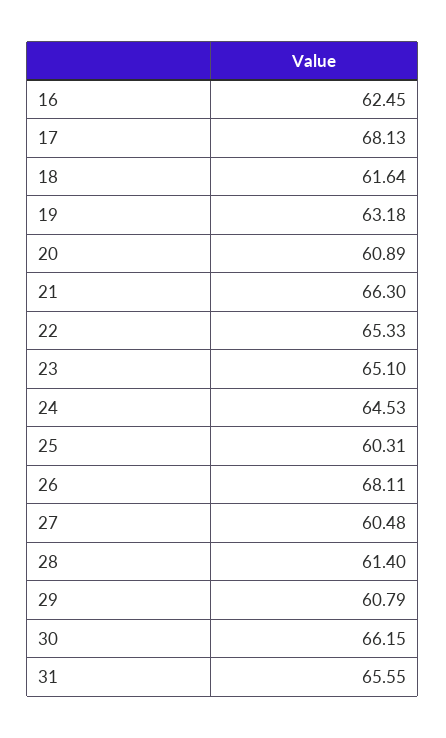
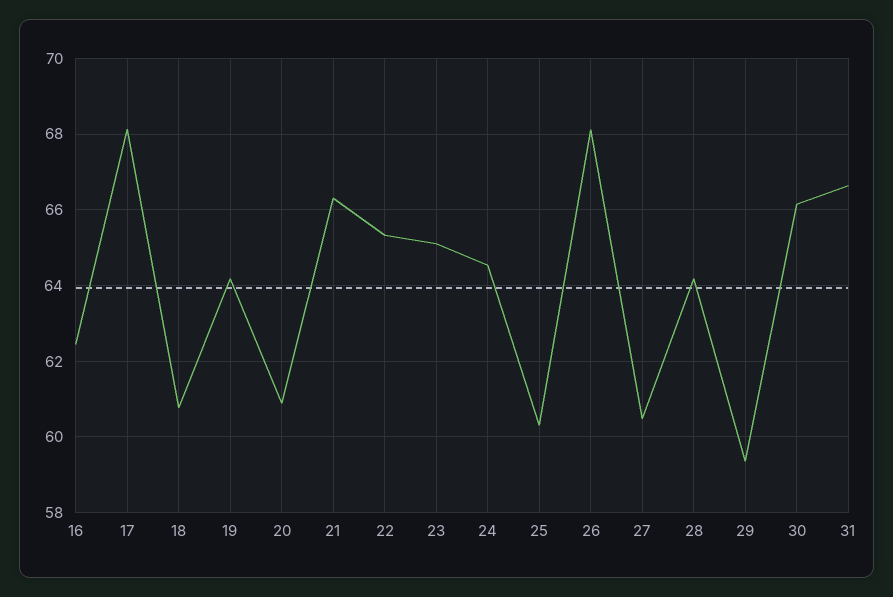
18: 61.64 -> 60.8
19: 63.18 -> 64.2
28: 61.4 -> 64.2
29: 60.79 -> 59.4
31: 65.55 -> 66.6

